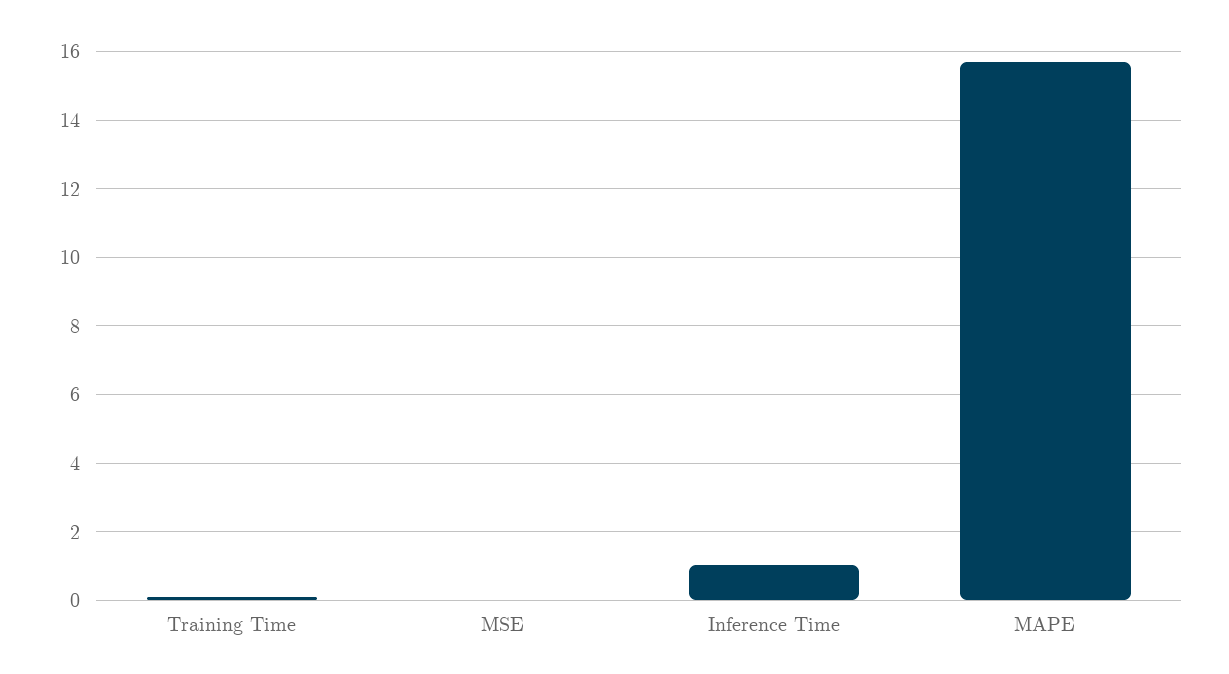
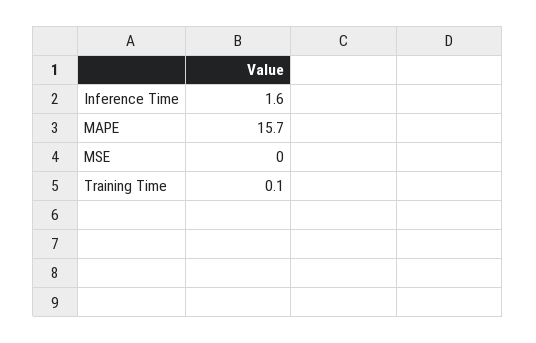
Inference Time: 1 -> 1.6

